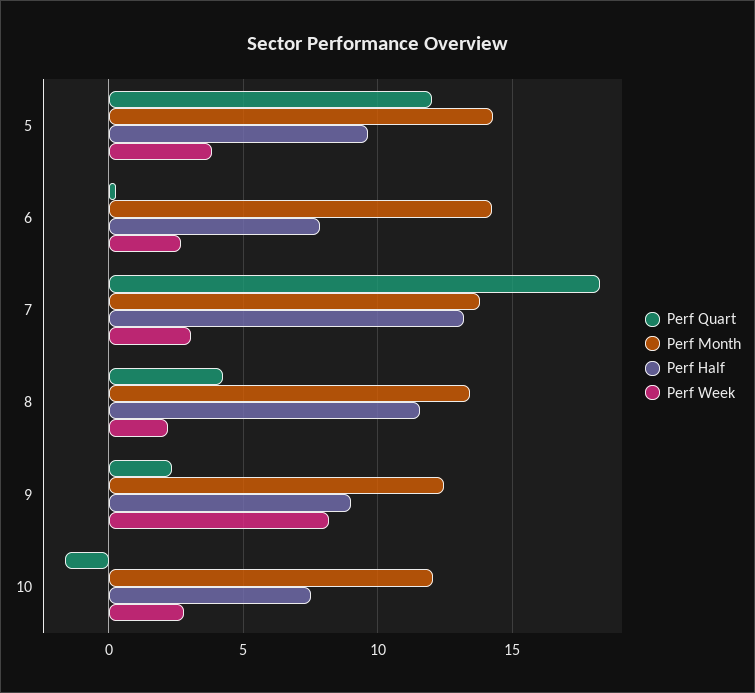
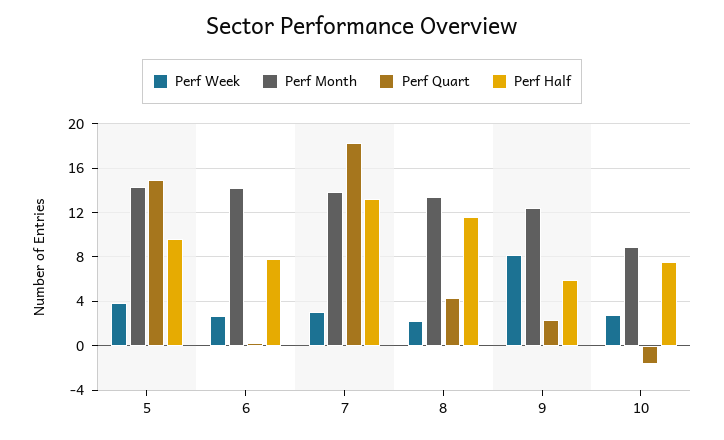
Perf Quart, 5: 12 -> 15
Perf Half, 9: 9 -> 6
Perf Month, 10: 12 -> 9

